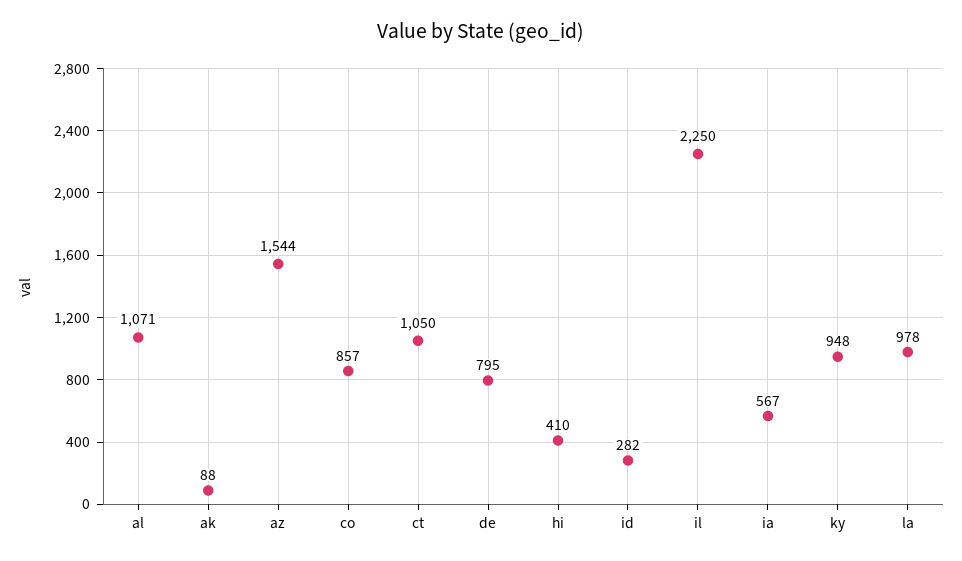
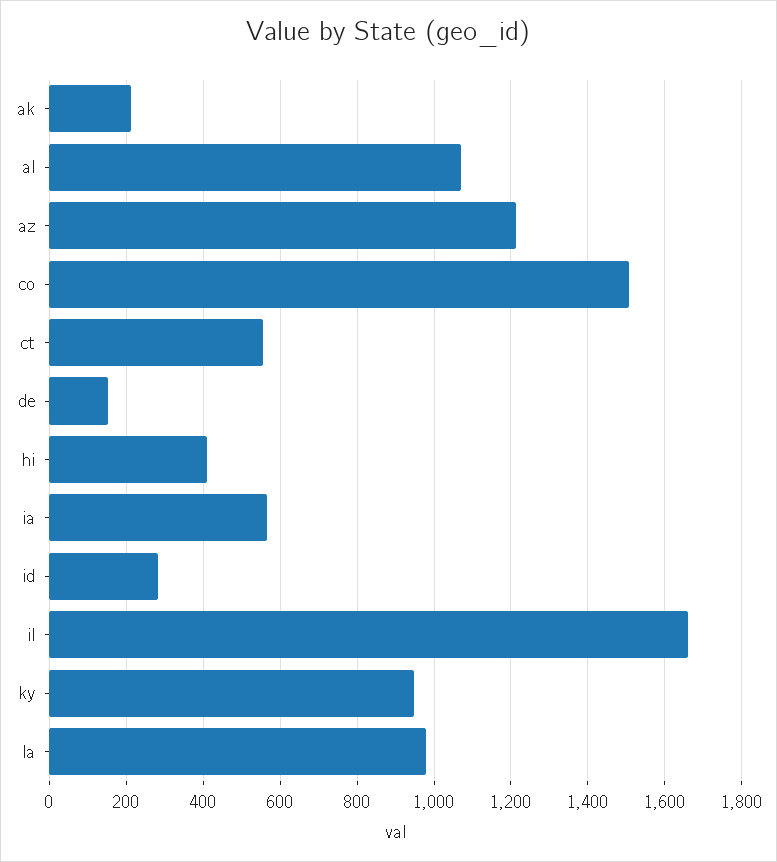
ak: 88 -> 220
az: 1544 -> 1220
co: 857 -> 1500
ct: 1050 -> 560
de: 795 -> 160
il: 2250 -> 1660

